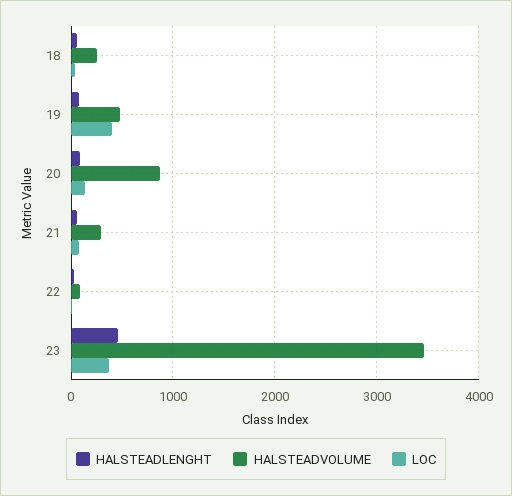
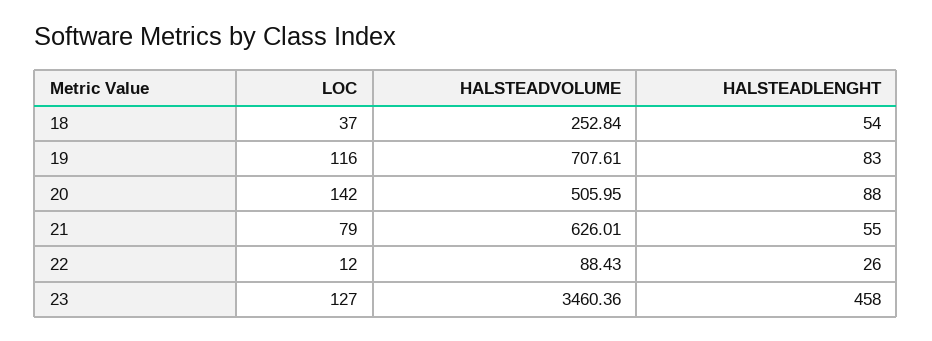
HALSTEADVOLUME, 19: 500 -> 707.61
LOC, 19: 400 -> 116
HALSTEADVOLUME, 20: 900 -> 505.95
HALSTEADVOLUME, 21: 300 -> 626.01
LOC, 23: 400 -> 127

